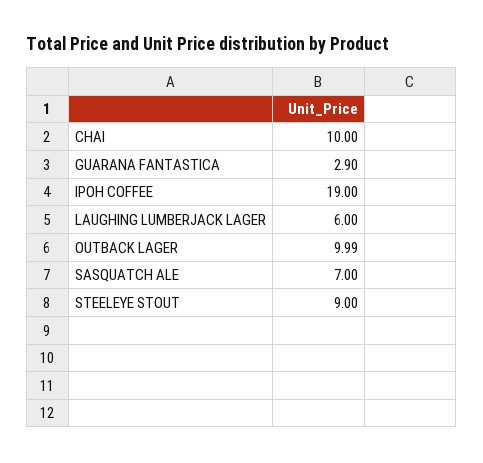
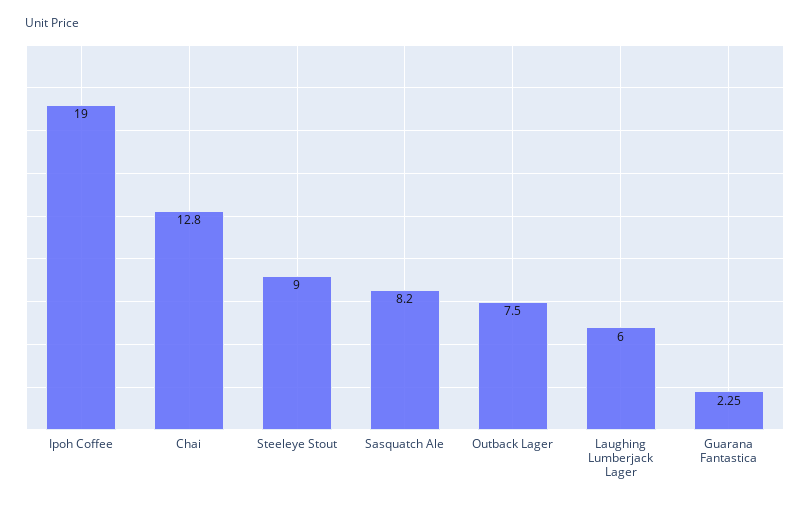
CHAI: 10 -> 12.8
GUARANA FANTASTICA: 2.9 -> 2.25
OUTBACK LAGER: 9.99 -> 7.5
SASQUATCH ALE: 7 -> 8.2

